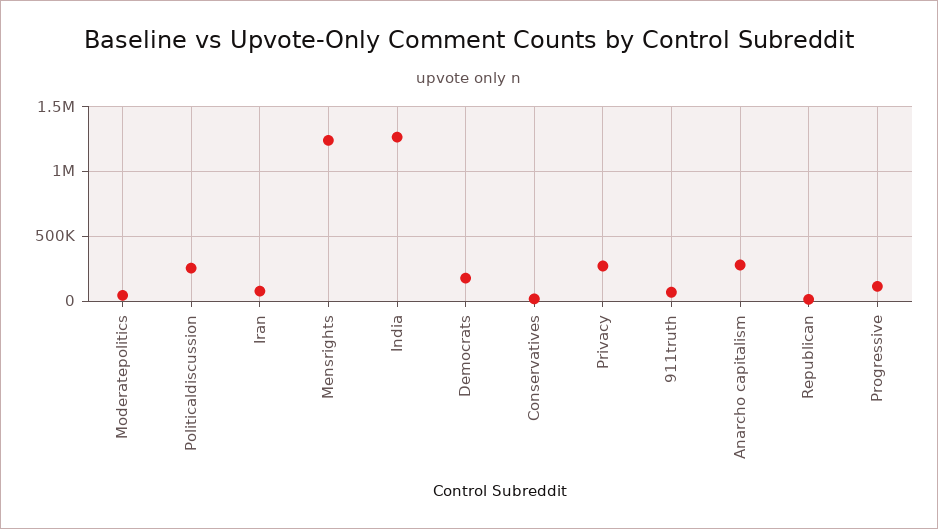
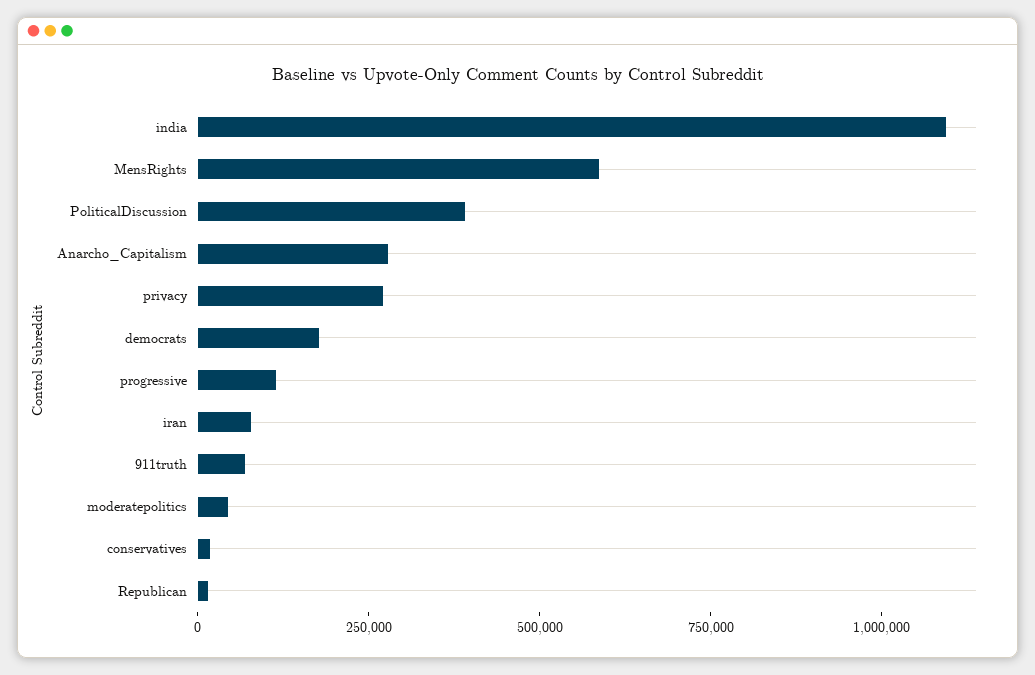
Politicaldiscussion: 250000 -> 400000
Mensrights: 1250000 -> 600000
India: 1250000 -> 1100000

